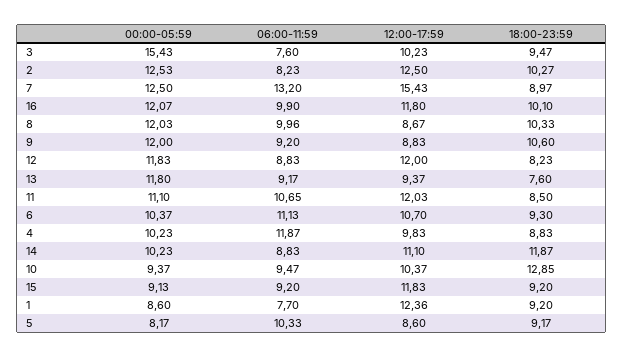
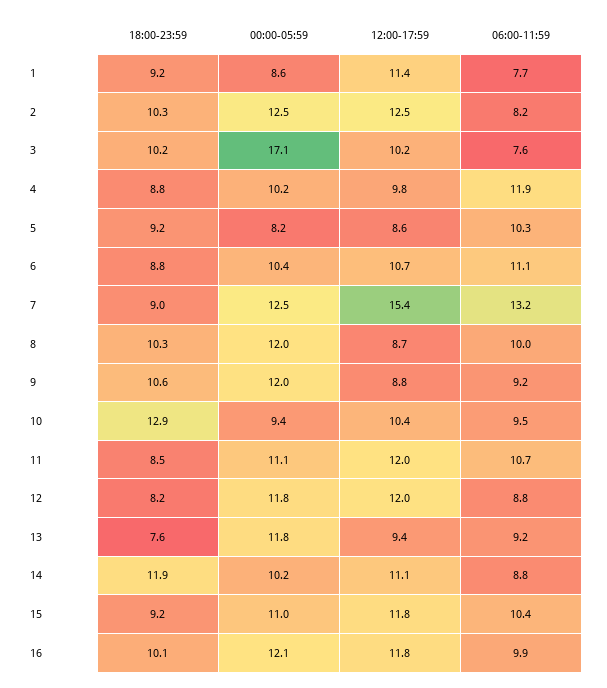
00:00-05:59, 3: 15.43 -> 17.1
18:00-23:59, 3: 9.47 -> 10.2
18:00-23:59, 6: 9.3 -> 8.8
00:00-05:59, 15: 9.13 -> 11
06:00-11:59, 15: 9.2 -> 10.4
12:00-17:59, 1: 12.36 -> 11.4

